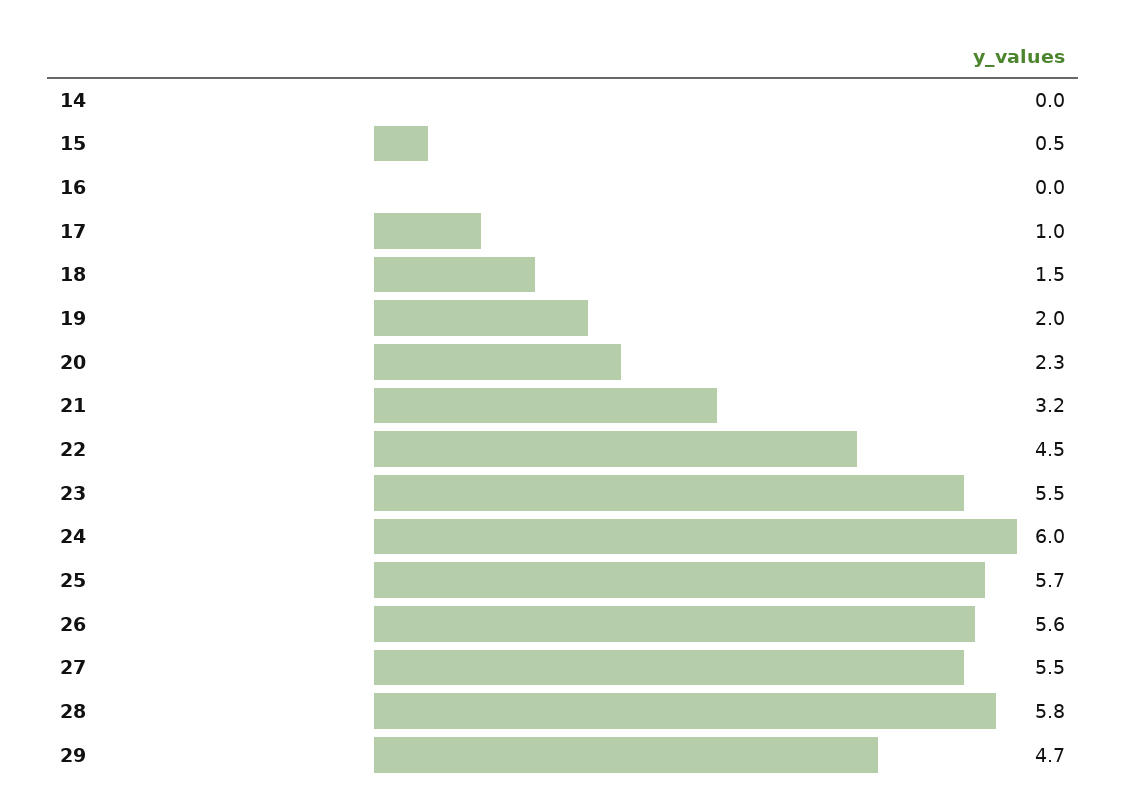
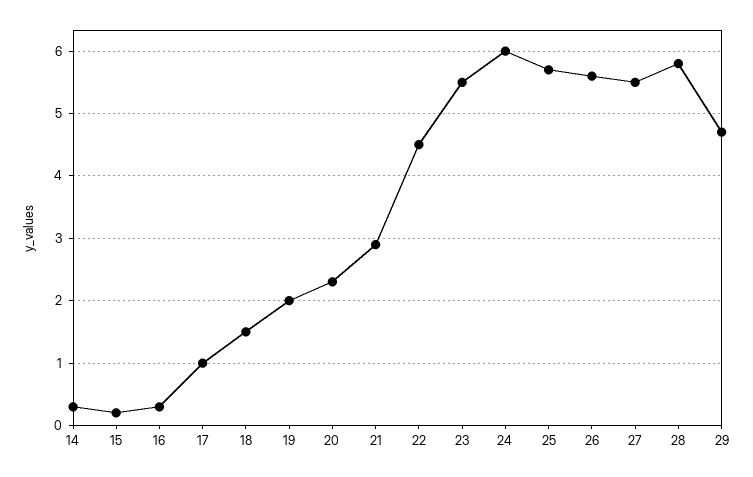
14: 0 -> 0.3
15: 0.5 -> 0.2
16: 0 -> 0.3
21: 3.2 -> 2.9

